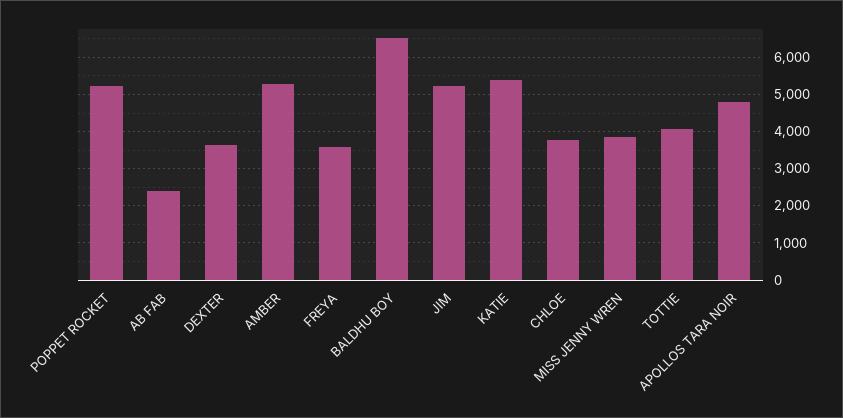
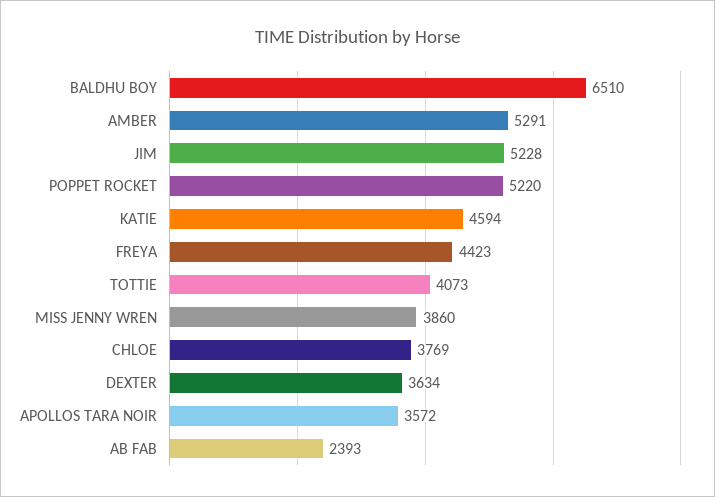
FREYA: 3600 -> 4423
KATIE: 5400 -> 4594
APOLLOS TARA NOIR: 4800 -> 3572

